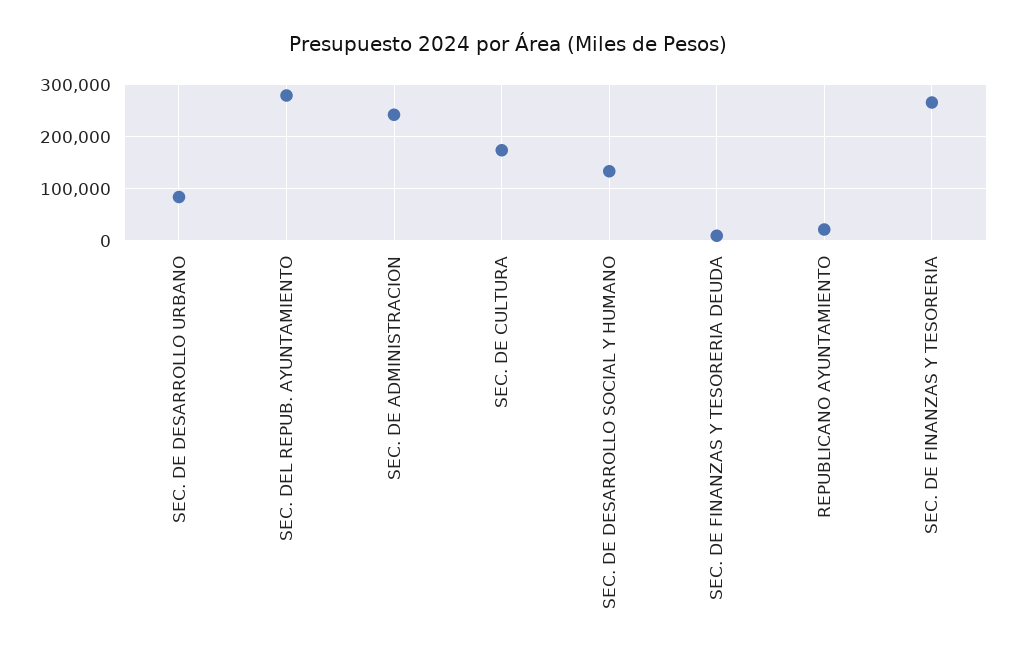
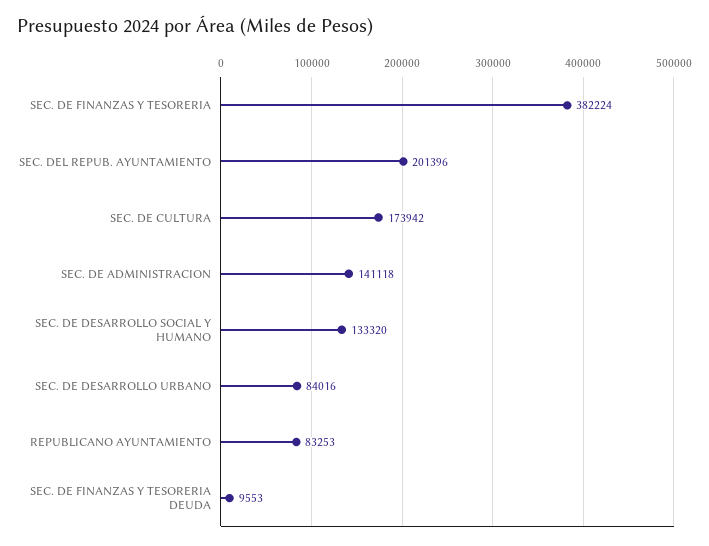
SEC. DEL REPUB. AYUNTAMIENTO: 280000 -> 201396
SEC. DE ADMINISTRACION: 240000 -> 141118
REPUBLICANO AYUNTAMIENTO: 20000 -> 83253
SEC. DE FINANZAS Y TESORERIA: 260000 -> 382224

